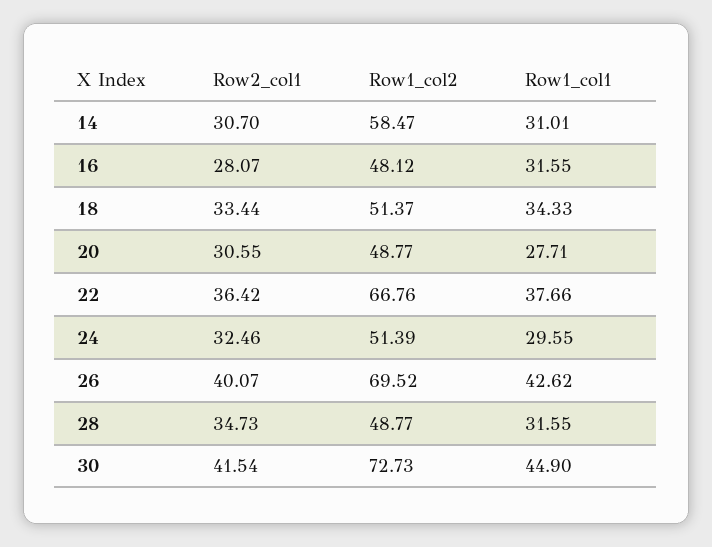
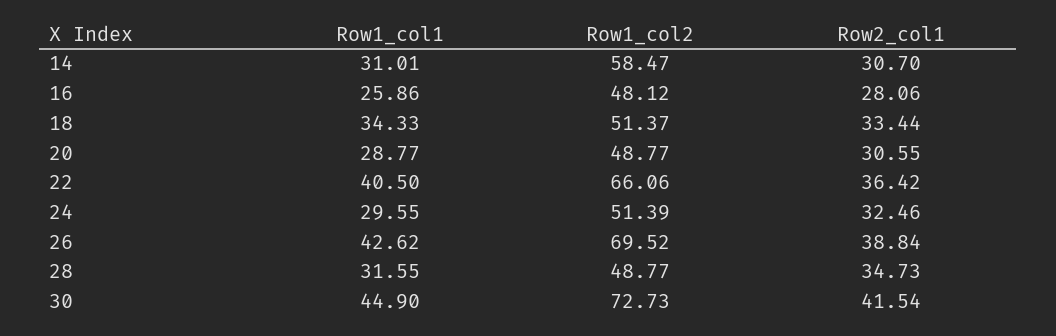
Row2_col1, 16: 28.07 -> 28.06
Row1_col1, 16: 31.55 -> 25.86
Row1_col1, 20: 27.71 -> 28.77
Row1_col2, 22: 66.76 -> 66.06
Row1_col1, 22: 37.66 -> 40.5
Row2_col1, 26: 40.07 -> 38.84

